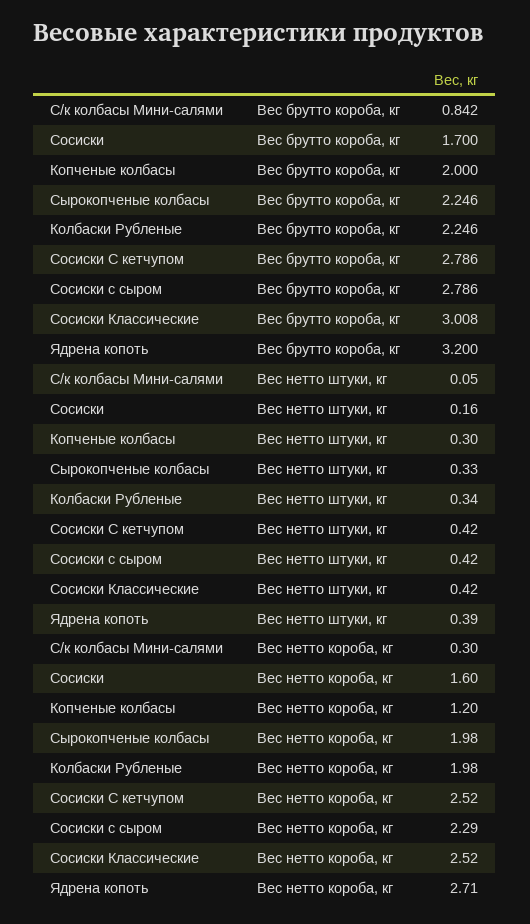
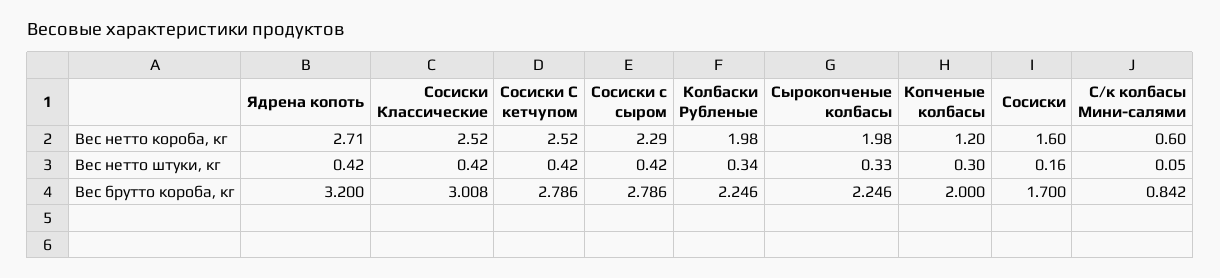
Ядрена копоть, Вес нетто штуки, кг: 0.39 -> 0.42
С/к колбасы Мини-салями, Вес нетто короба, кг: 0.3 -> 0.6

